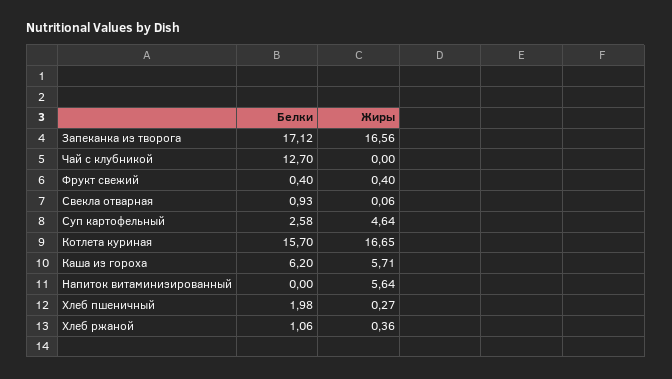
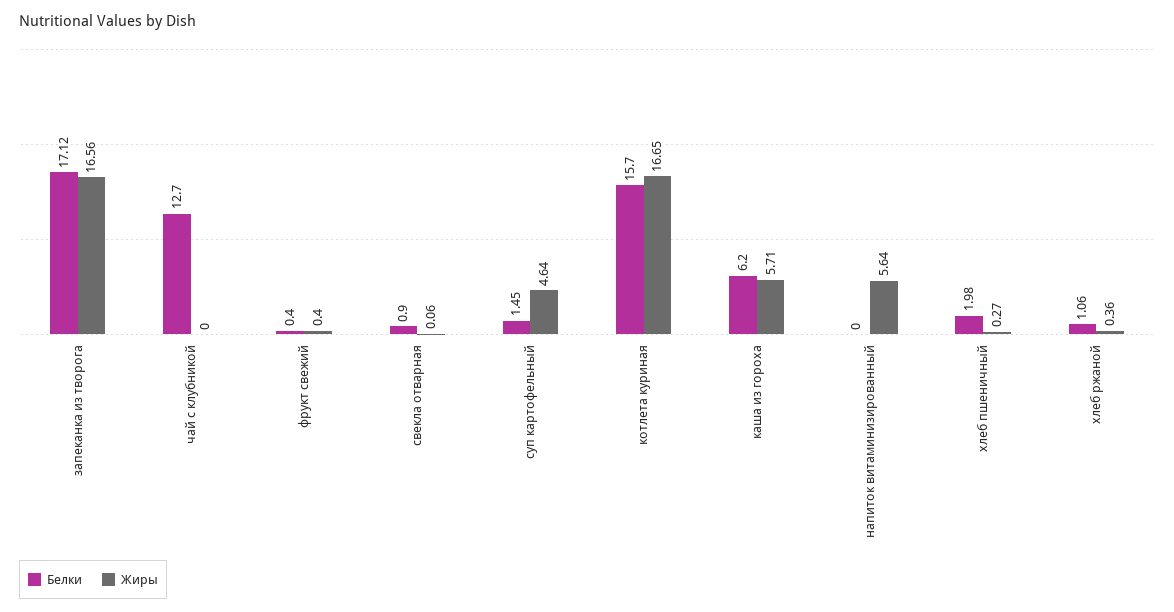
Белки, Свекла отварная: 0.93 -> 0.9
Белки, Суп картофельный: 2.58 -> 1.45

